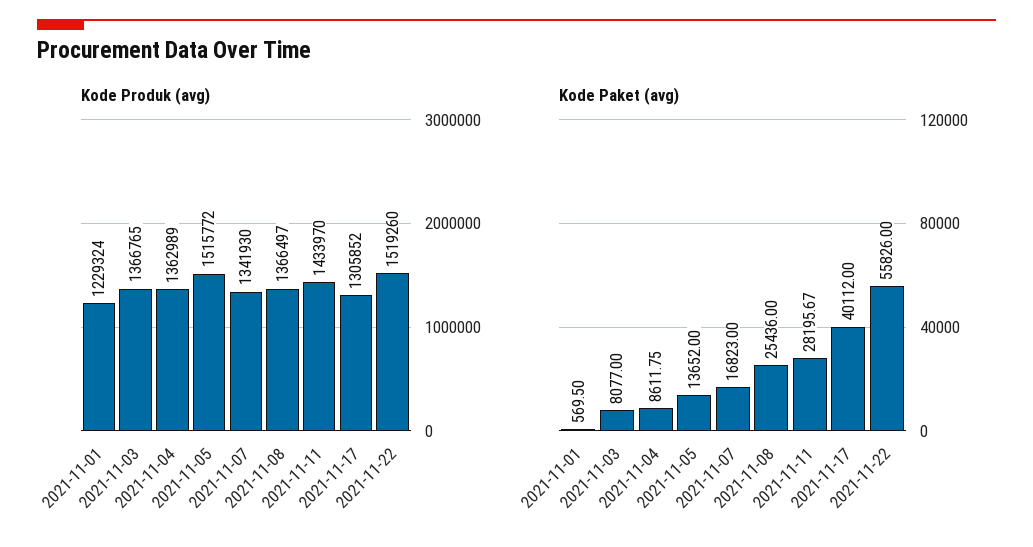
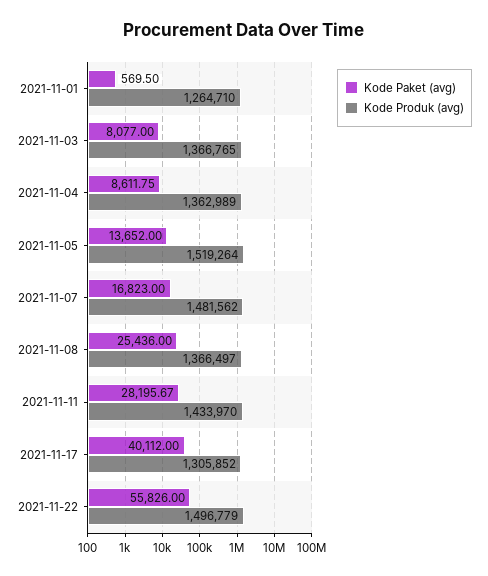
Kode Produk (avg), 2021-11-01: 1229324 -> 1264710
Kode Produk (avg), 2021-11-05: 1515772 -> 1519264
Kode Produk (avg), 2021-11-07: 1341930 -> 1481562
Kode Produk (avg), 2021-11-22: 1519260 -> 1496779

